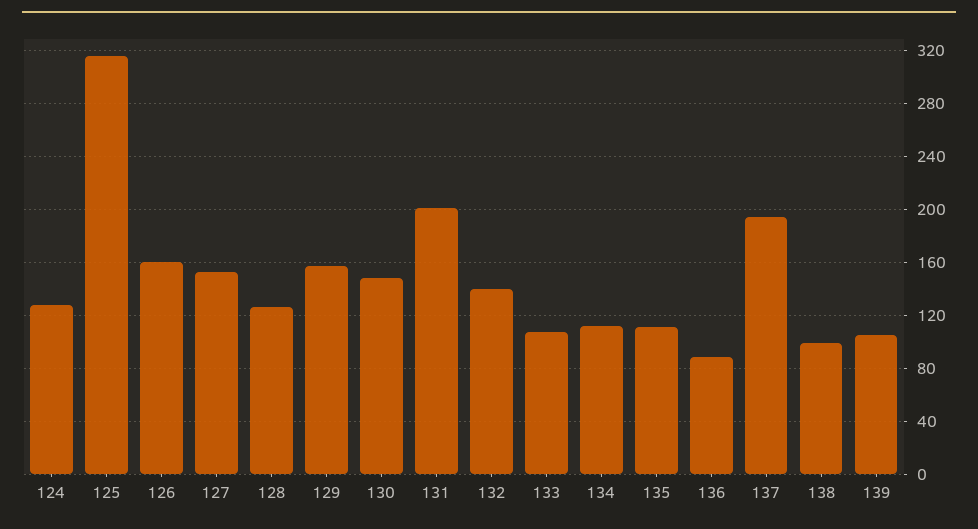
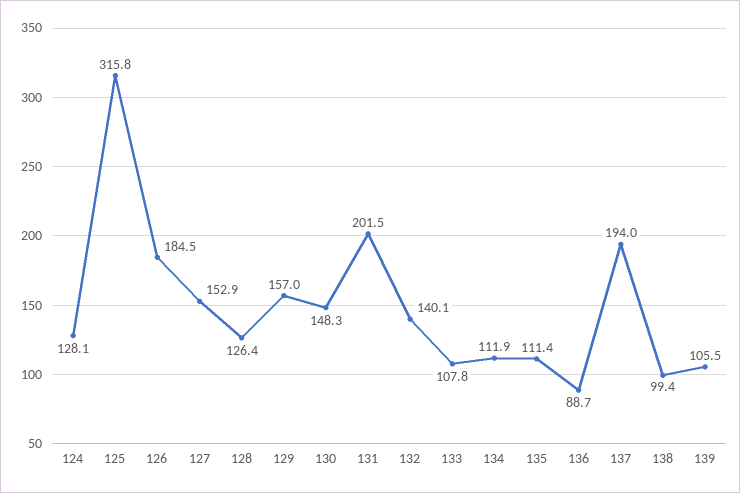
126: 160 -> 184.5

